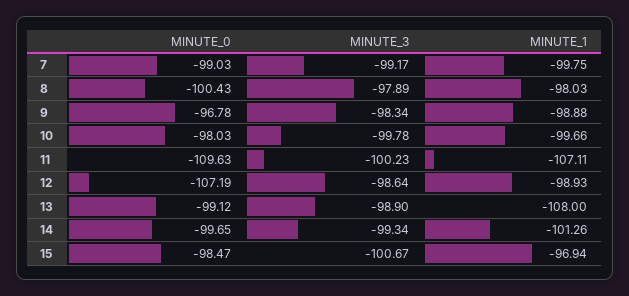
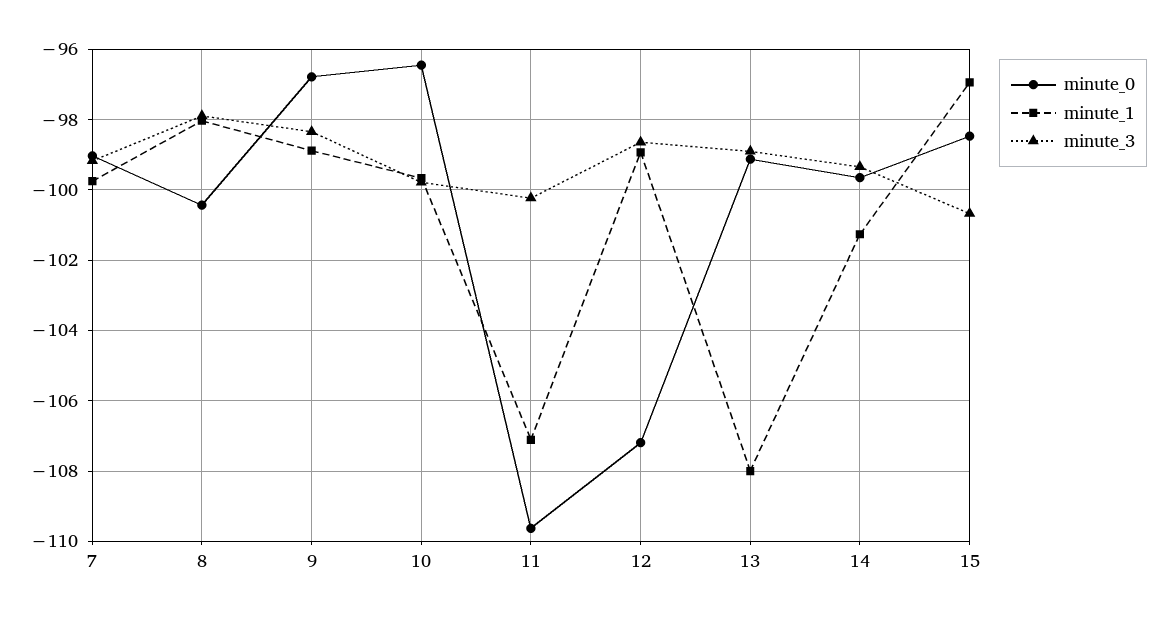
MINUTE_0, 10: -98.03 -> -96.4

